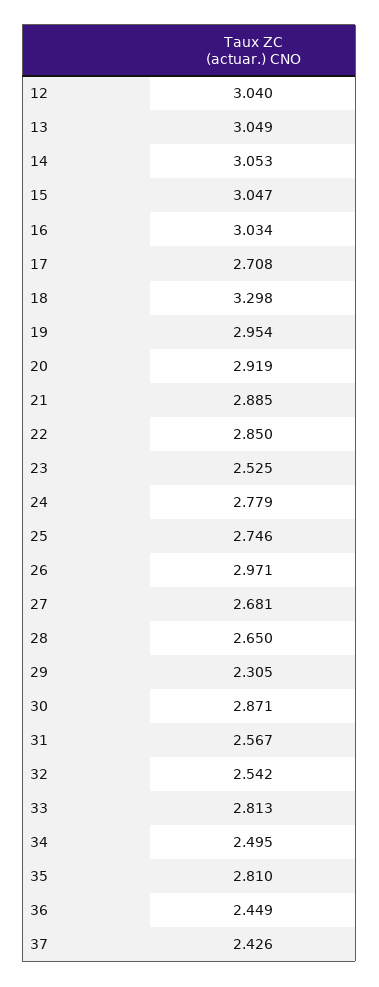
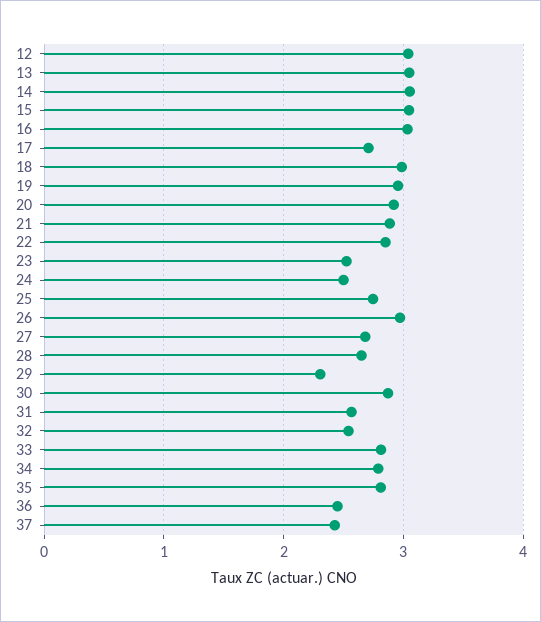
18: 3.298 -> 3
24: 2.779 -> 2.5
34: 2.495 -> 2.8

